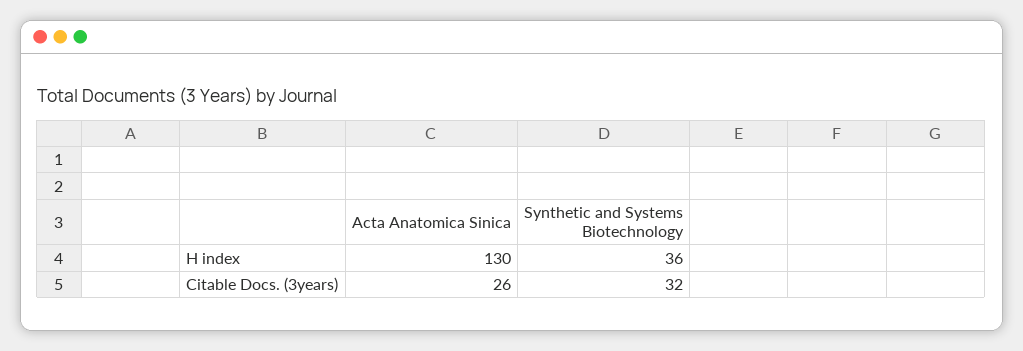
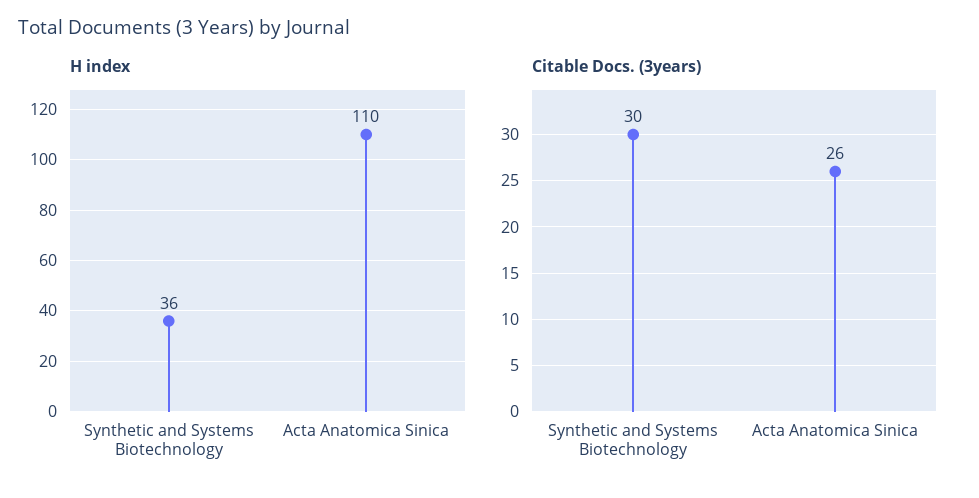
H index, Acta Anatomica Sinica: 130 -> 110
Citable Docs. (3years), Synthetic and Systems Biotechnology: 32 -> 30

